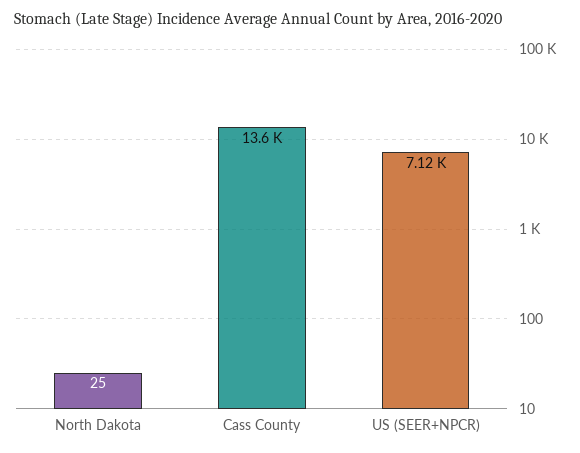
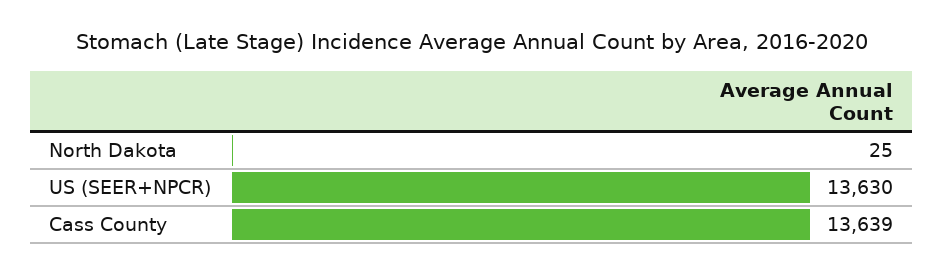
US (SEER+NPCR): 7120 -> 13630

